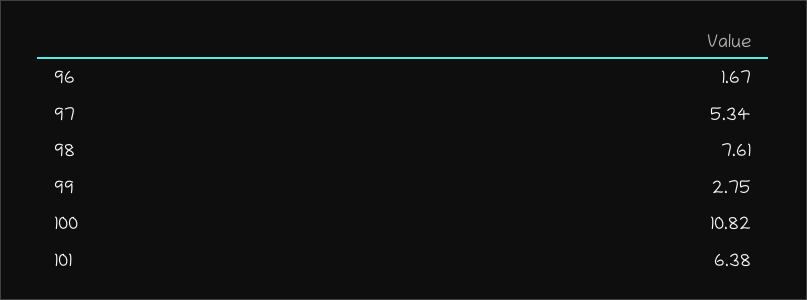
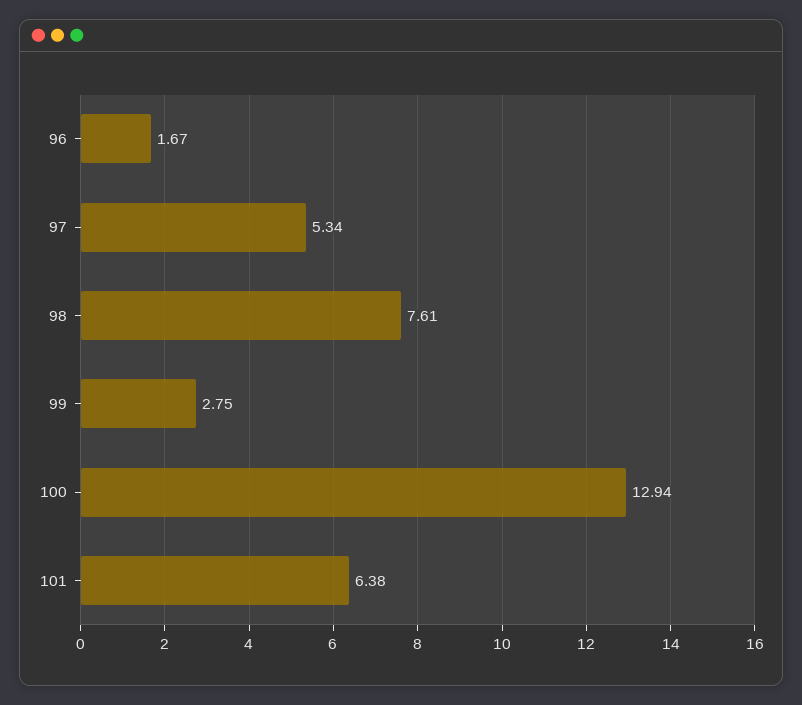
100: 10.82 -> 12.94

